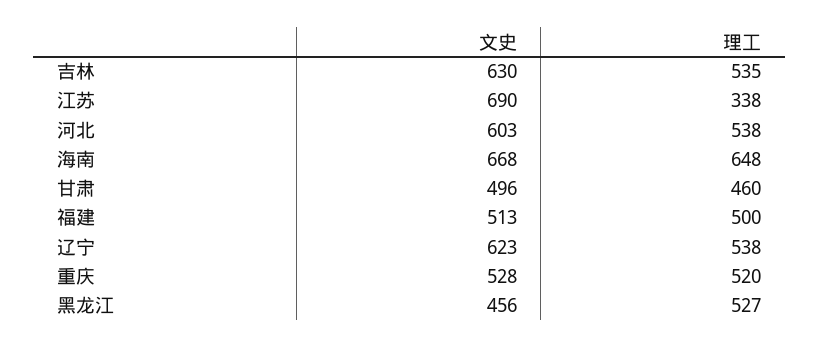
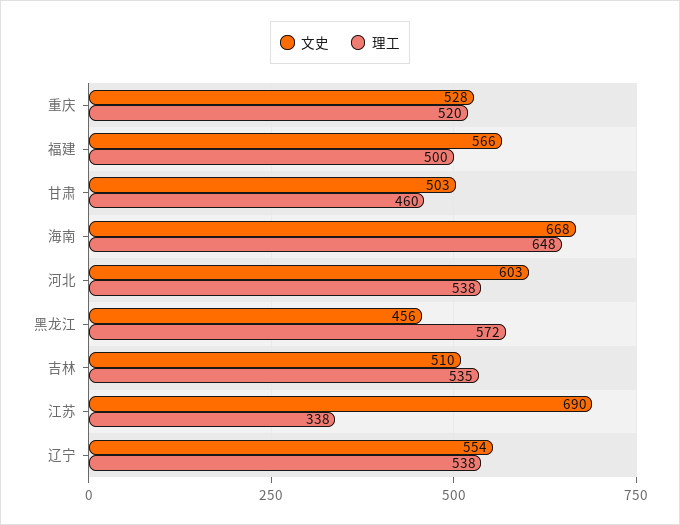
文史, 吉林: 630 -> 510
文史, 甘肃: 496 -> 503
文史, 福建: 513 -> 566
文史, 辽宁: 623 -> 554
理工, 黑龙江: 527 -> 572

